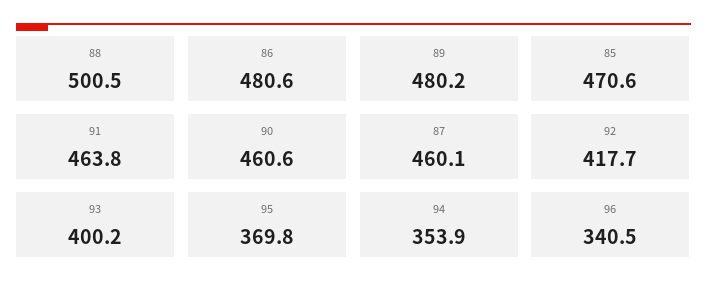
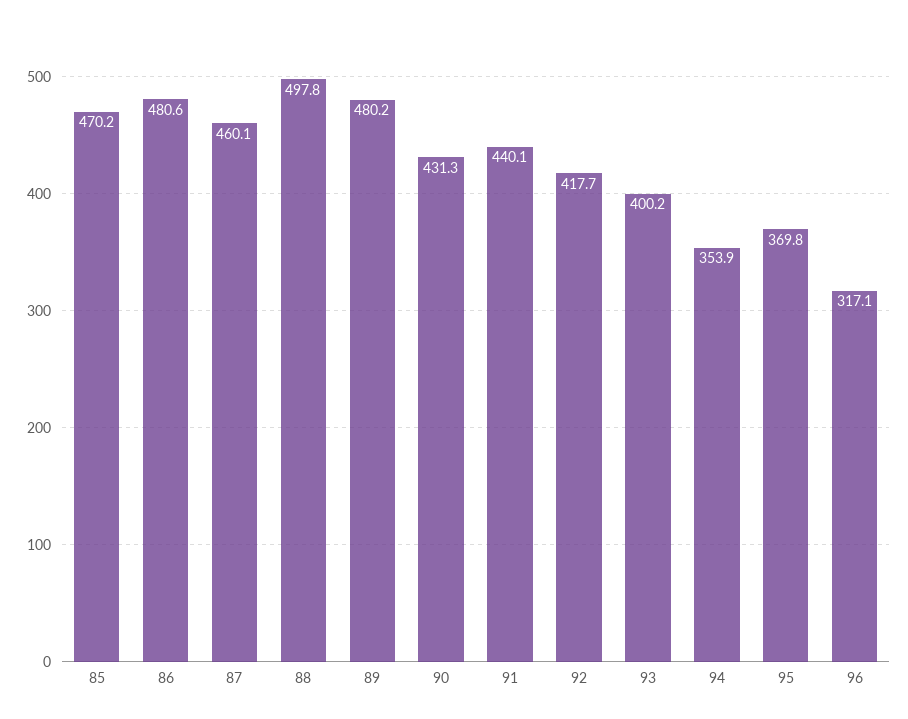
88: 500.5 -> 497.8
85: 470.6 -> 470.2
91: 463.8 -> 440.1
90: 460.6 -> 431.3
96: 340.5 -> 317.1

